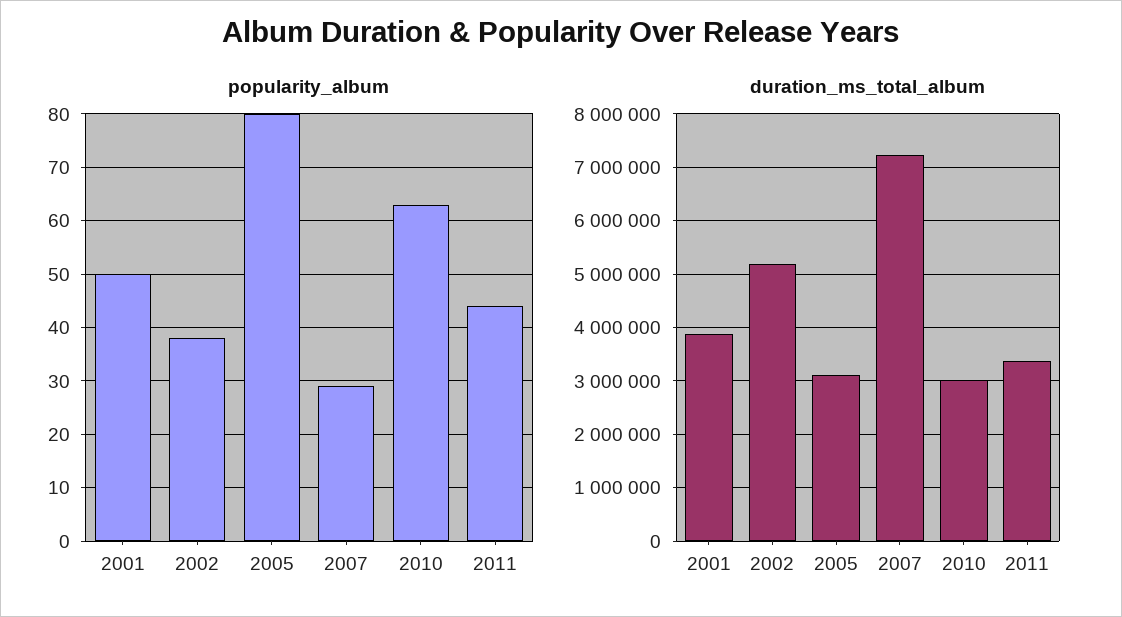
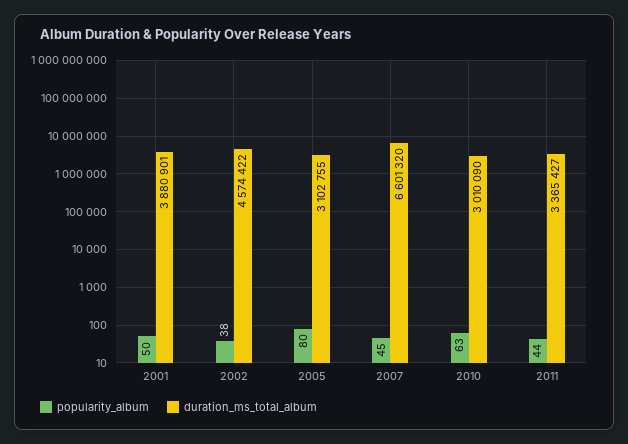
popularity_album, 2007: 30 -> 45
duration_ms_total_album, 2002: 5200000 -> 4574422
duration_ms_total_album, 2007: 7200000 -> 6601320

